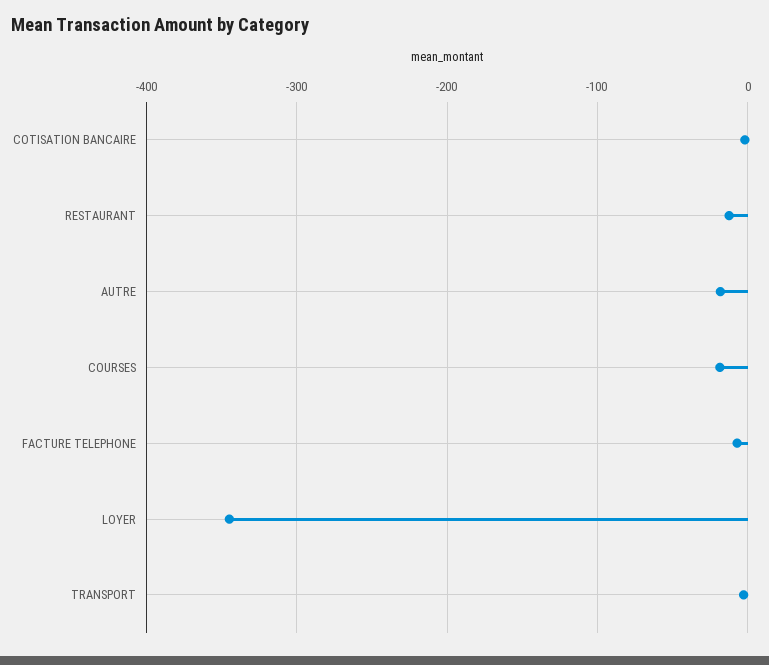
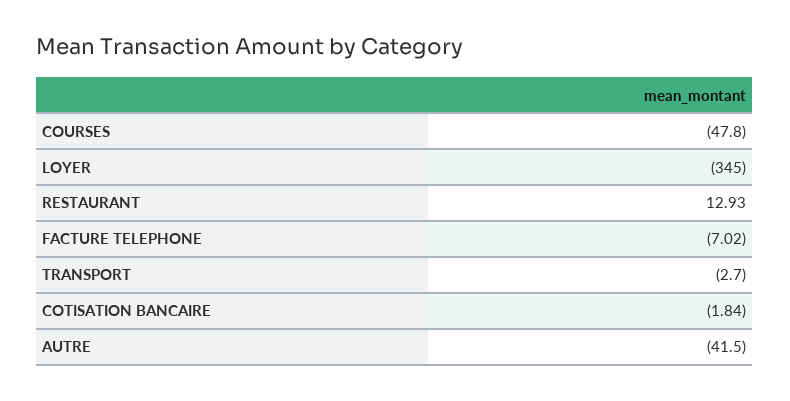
RESTAURANT: -10 -> 12.93
AUTRE: -20 -> -41.5
COURSES: -20 -> -47.8

